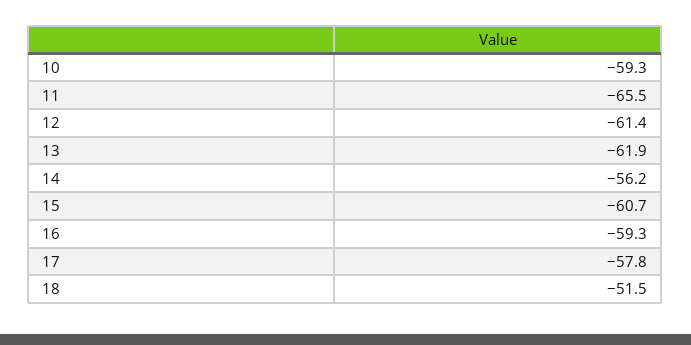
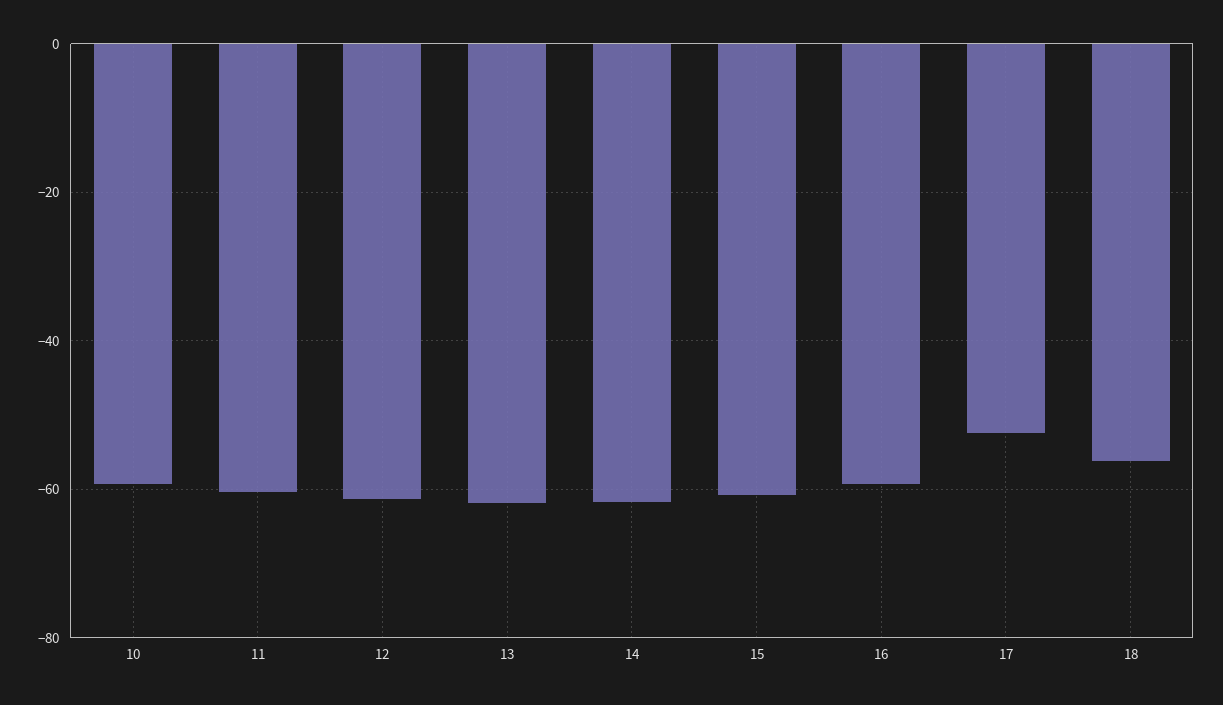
11: -65.5 -> -60
14: -56.2 -> -62
17: -57.8 -> -52
18: -51.5 -> -56

